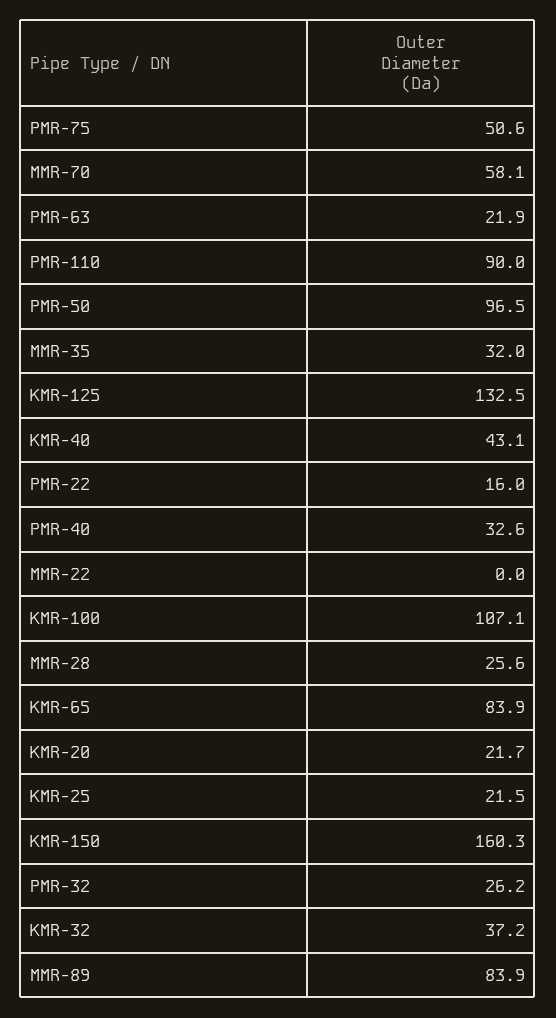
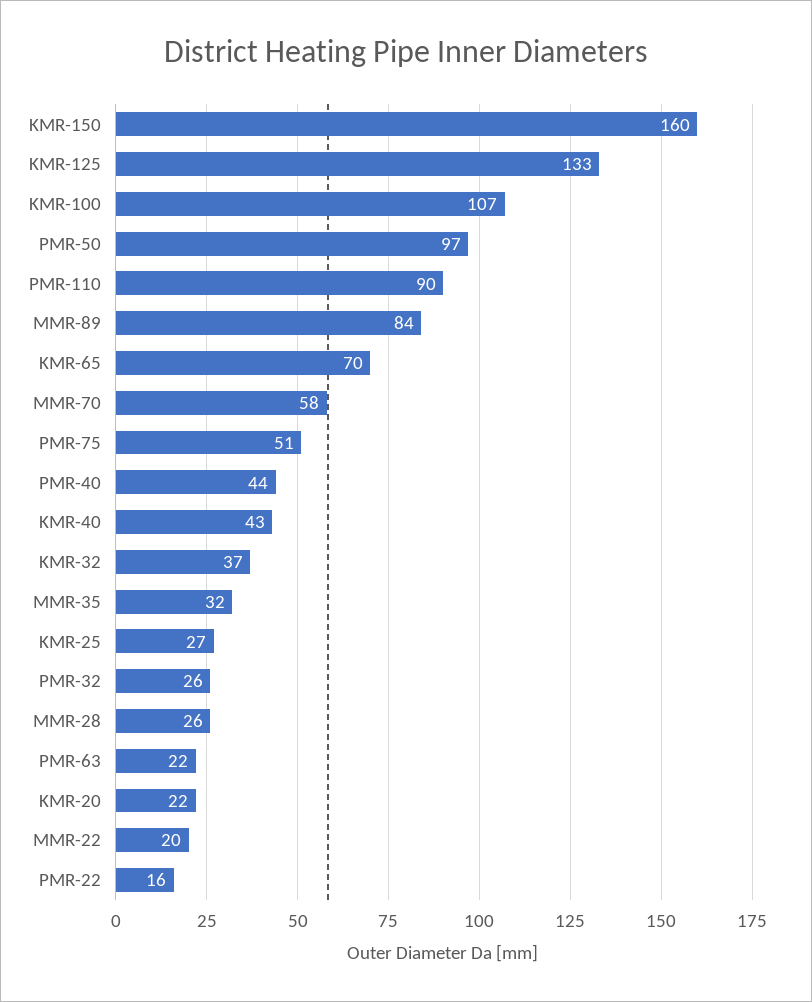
PMR-40: 32.6 -> 44
MMR-22: 0 -> 20
KMR-65: 83.9 -> 70
KMR-25: 21.5 -> 27

